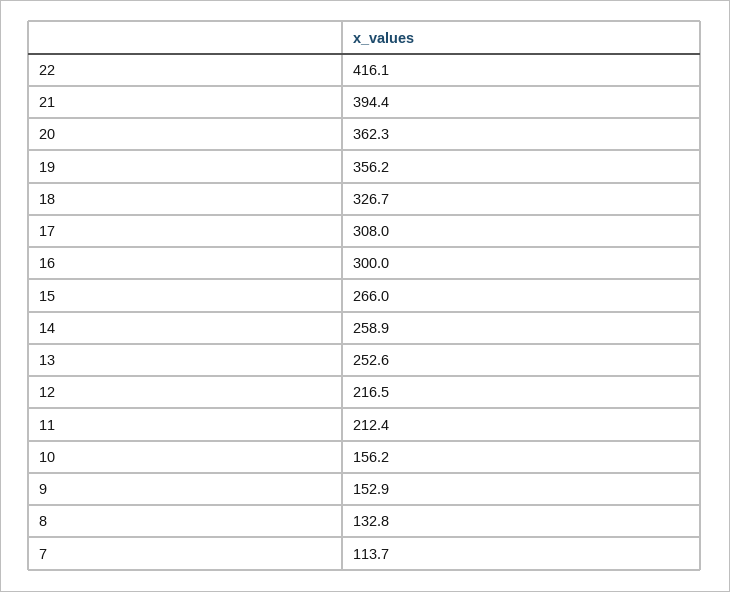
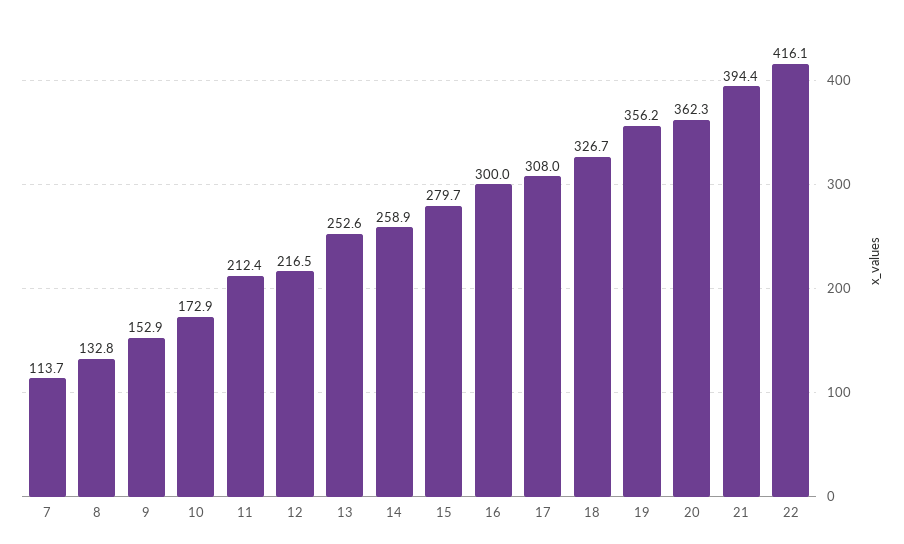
15: 266 -> 279.7
10: 156.2 -> 172.9

